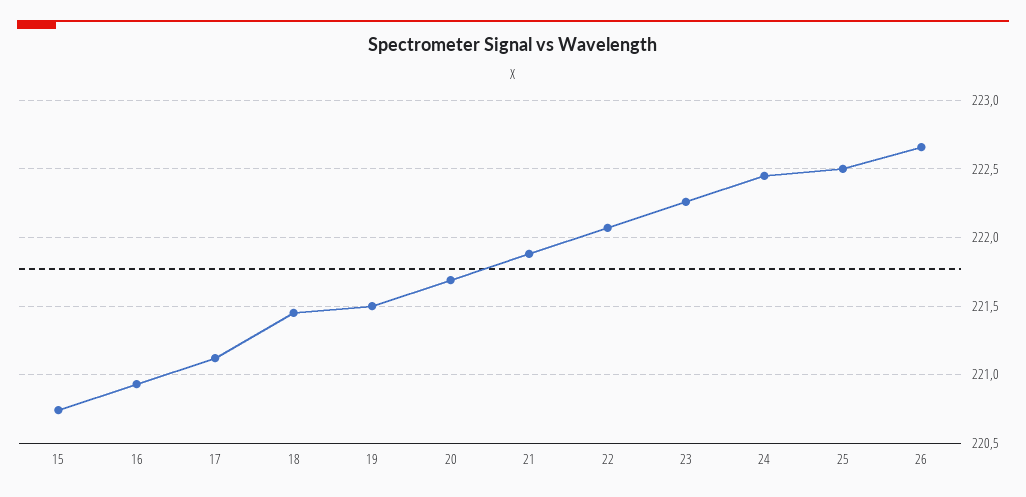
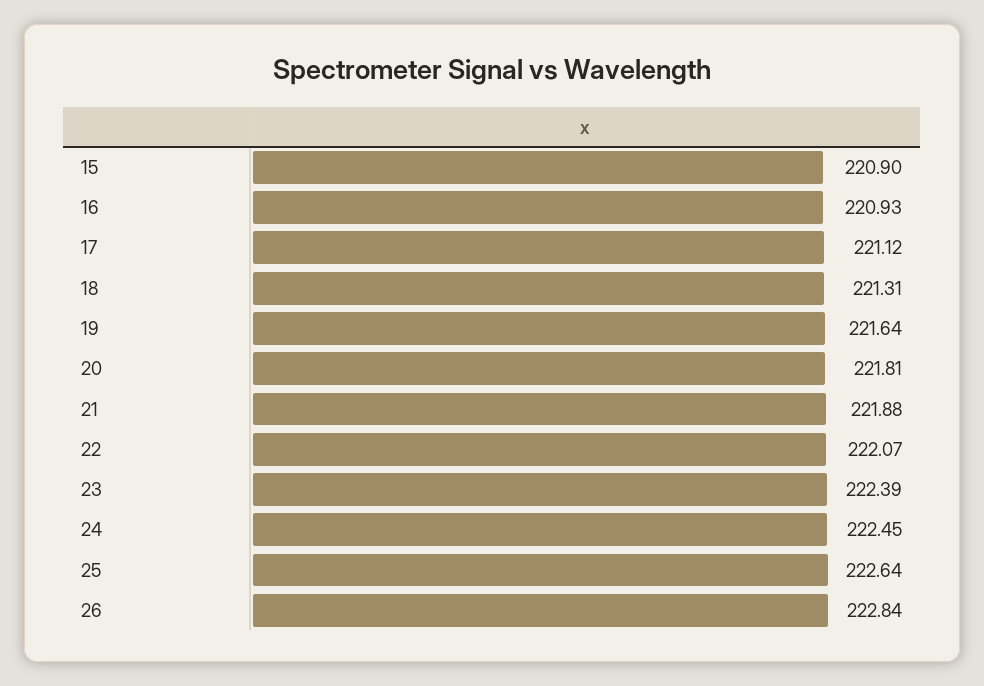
15: 220.75 -> 220.9
18: 221.45 -> 221.31
19: 221.5 -> 221.64
20: 221.7 -> 221.81
23: 222.25 -> 222.39
25: 222.5 -> 222.64
26: 222.65 -> 222.84

